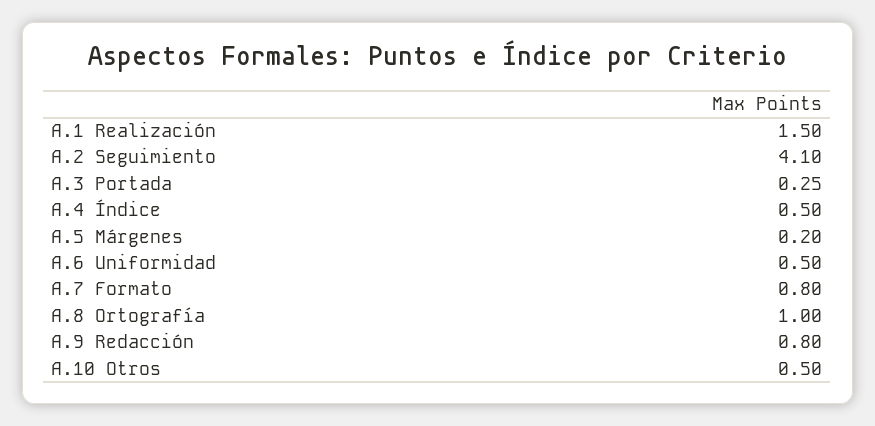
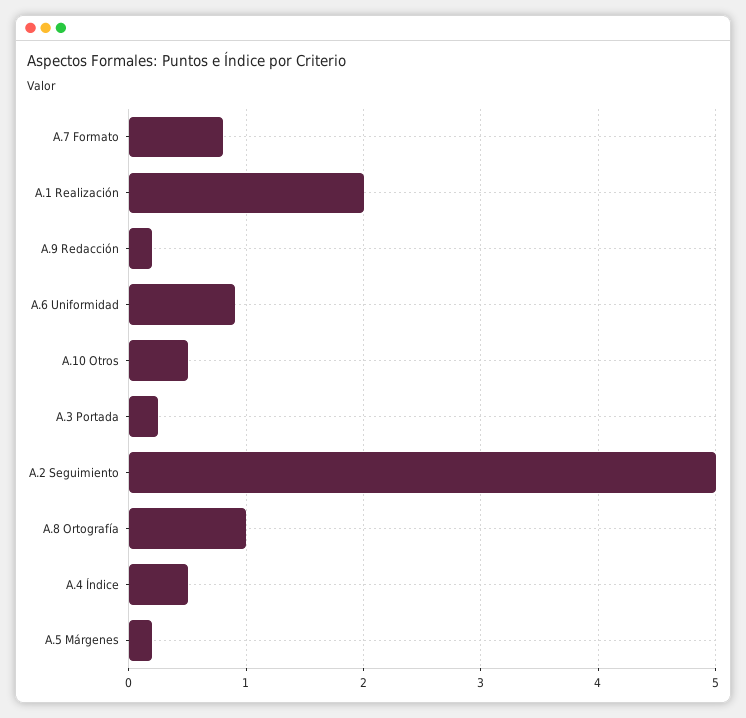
A.1 Realización: 1.5 -> 2
A.2 Seguimiento: 4.1 -> 5
A.6 Uniformidad: 0.5 -> 0.9
A.9 Redacción: 0.8 -> 0.2

